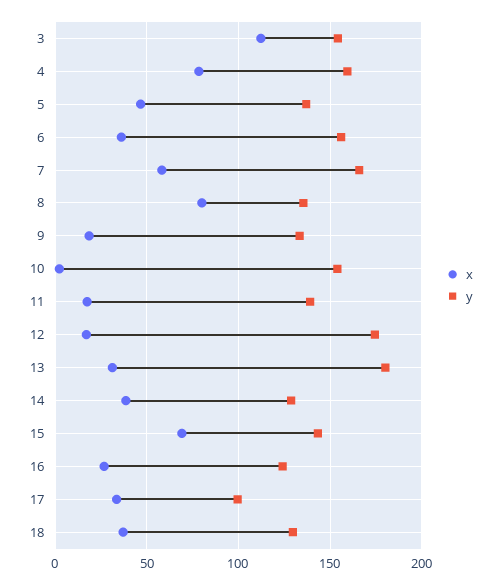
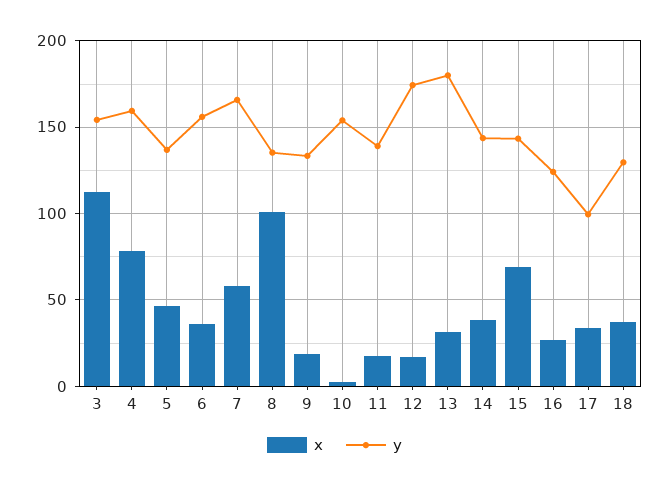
x, 8: 80 -> 100
y, 14: 130 -> 145

